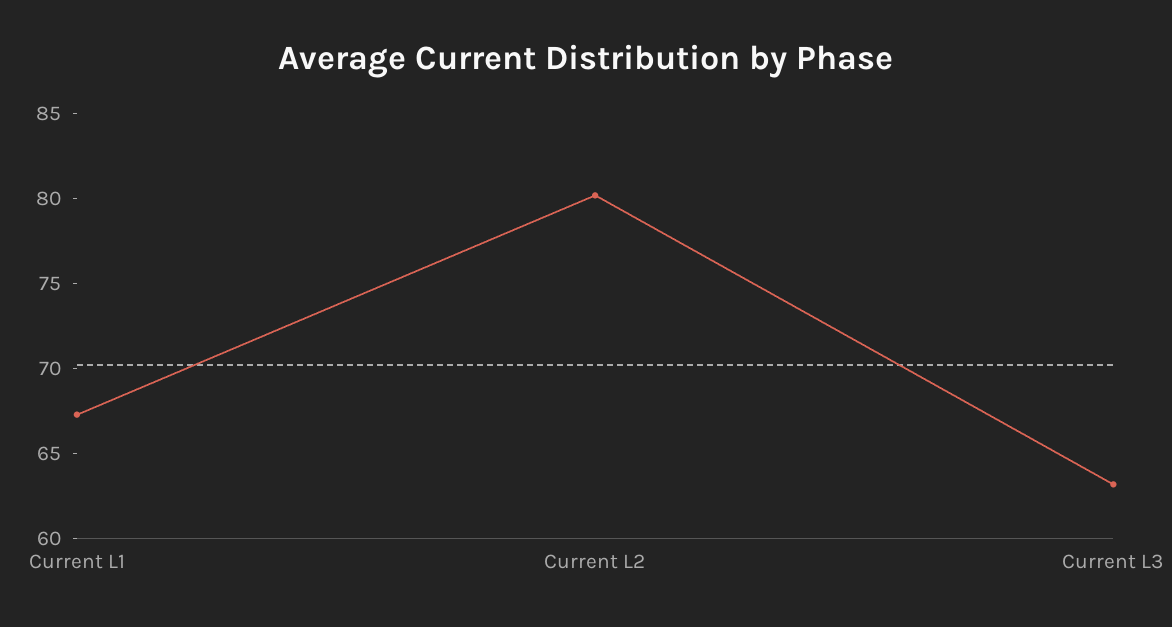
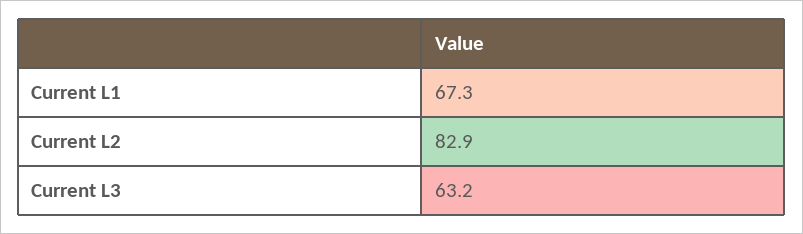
Current L2: 80 -> 82.9

